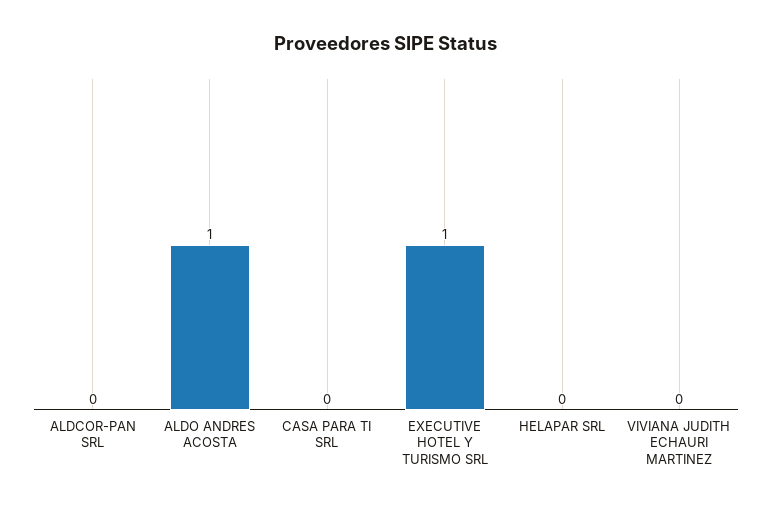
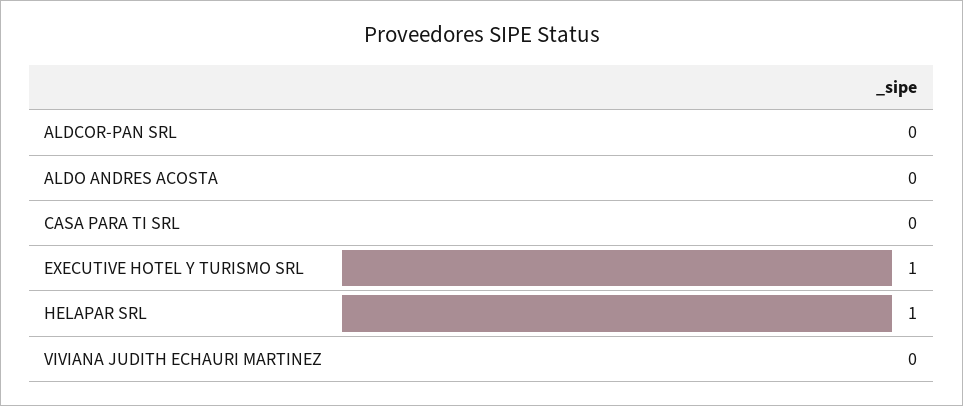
ALDO ANDRES ACOSTA: 1 -> 0
HELAPAR SRL: 0 -> 1

